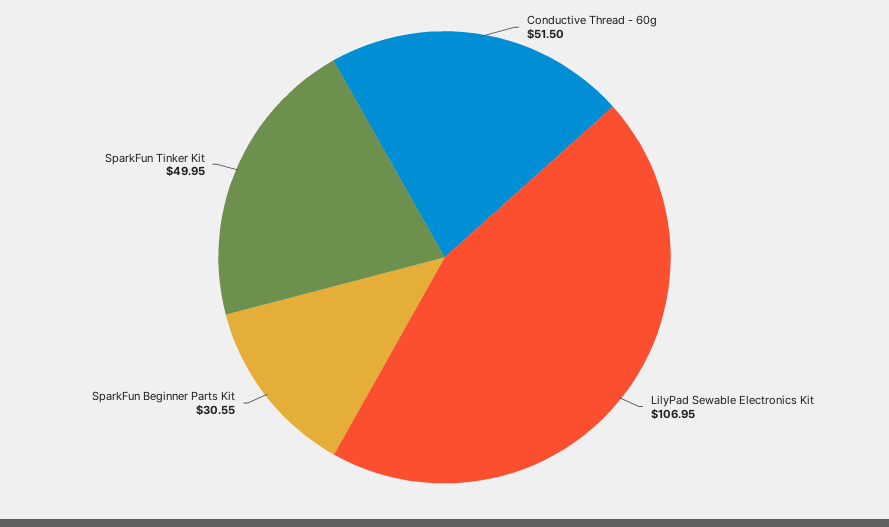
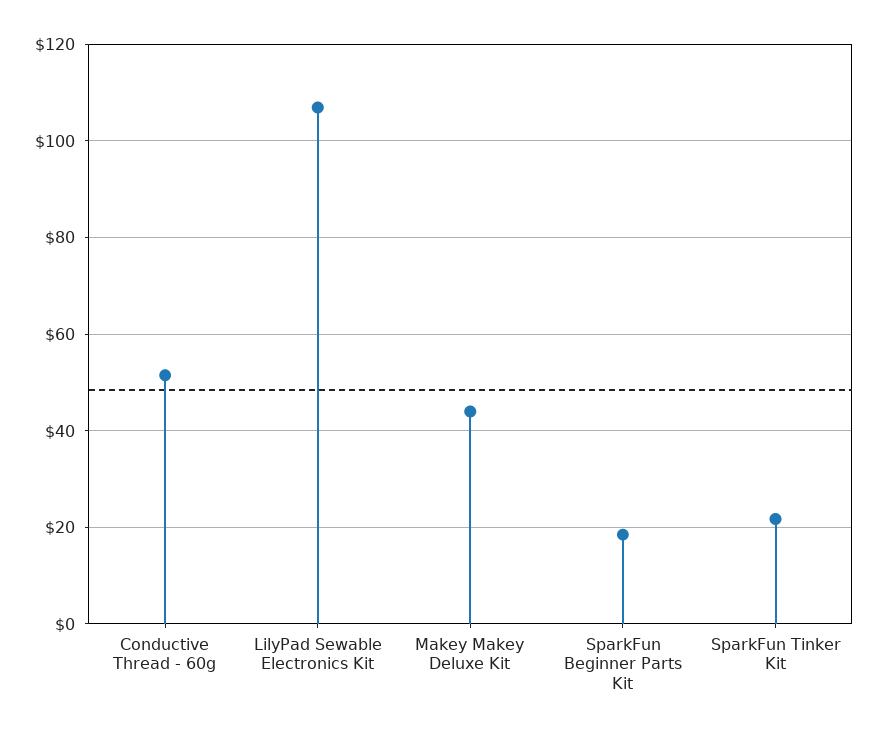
SparkFun Beginner Parts Kit: 30.55 -> 18
SparkFun Tinker Kit: 49.95 -> 22
Makey Makey Deluxe Kit: none -> 44

